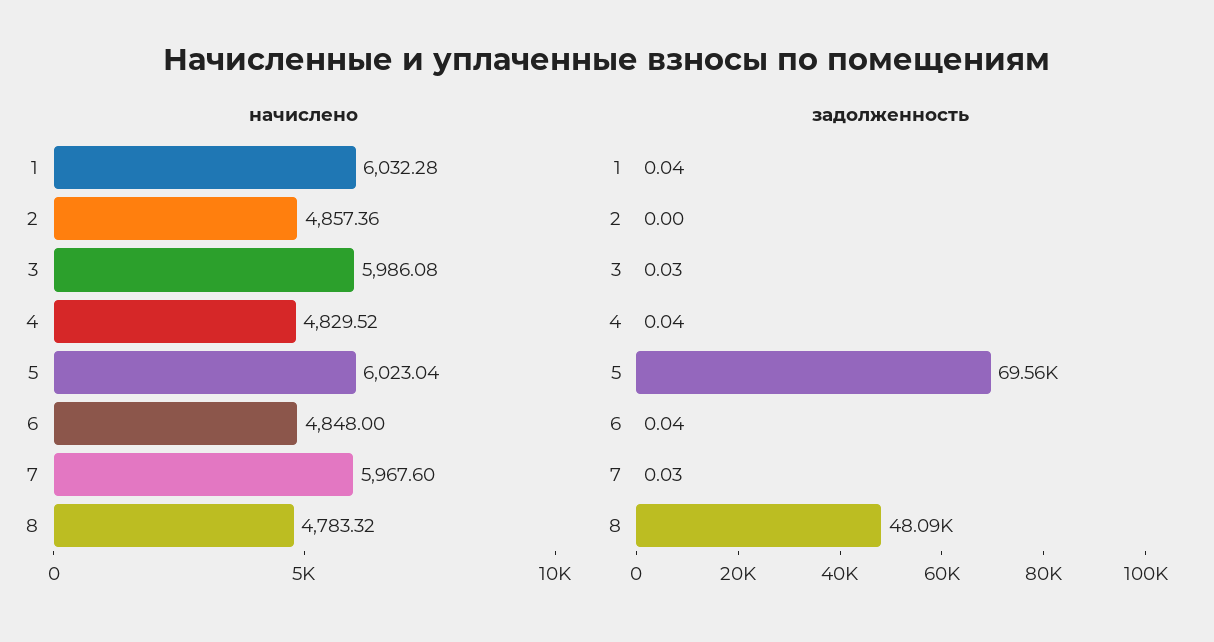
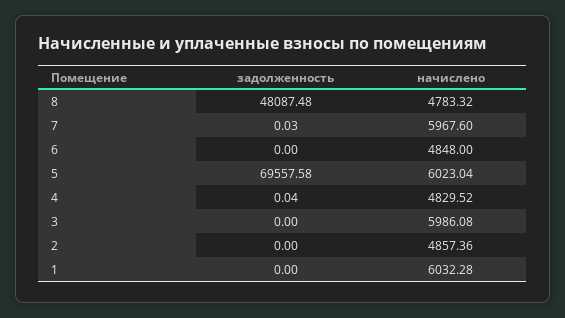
задолженность, 1: 0.04 -> 0
задолженность, 3: 0.03 -> 0
задолженность, 6: 0.04 -> 0

